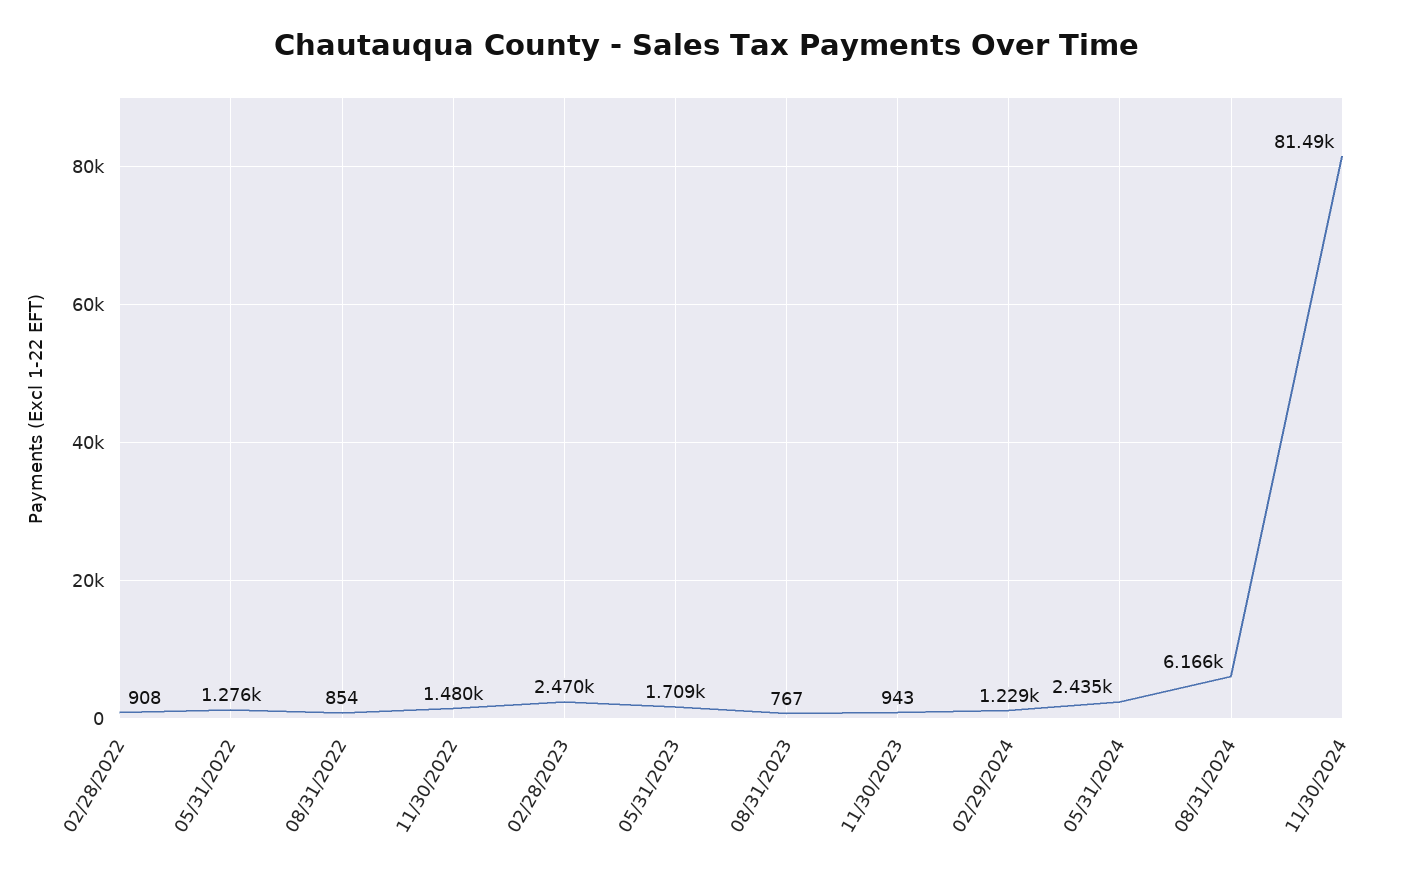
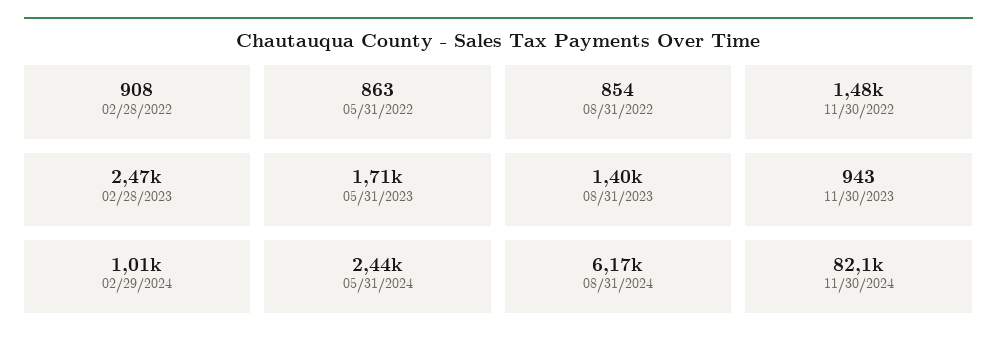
05/31/2022: 1276 -> 863
08/31/2023: 767 -> 1400
02/29/2024: 1229 -> 1010
11/30/2024: 81490 -> 82100

